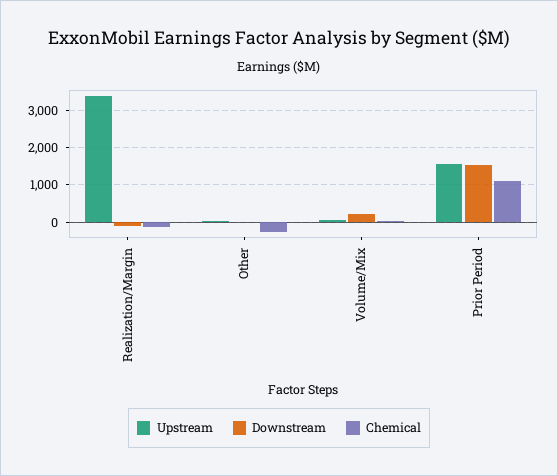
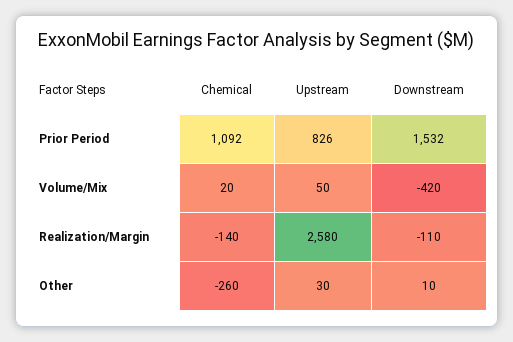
Upstream, Realization/Margin: 3400 -> 2580
Downstream, Volume/Mix: 200 -> -420
Upstream, Prior Period: 1600 -> 826

